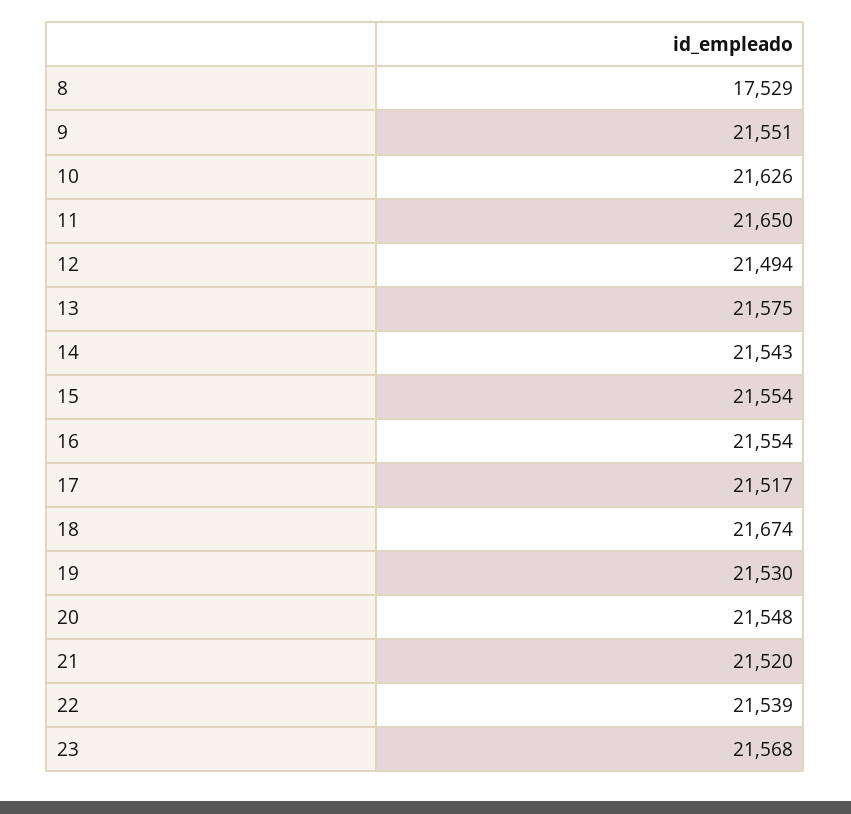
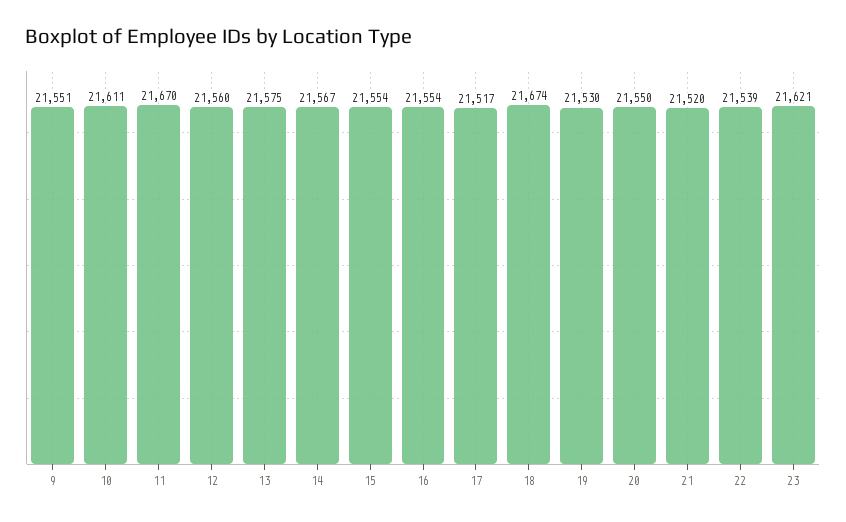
8: 17529 -> none
10: 21626 -> 21611
11: 21650 -> 21670
12: 21494 -> 21560
14: 21543 -> 21567
20: 21548 -> 21550
23: 21568 -> 21621

